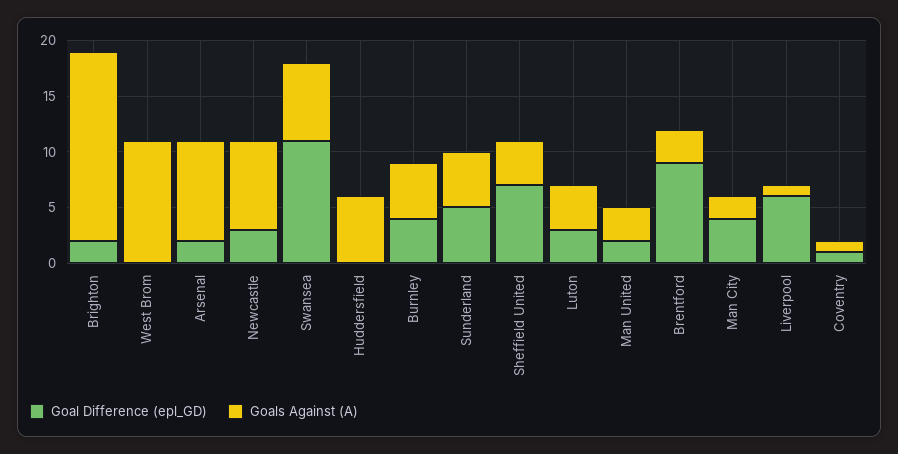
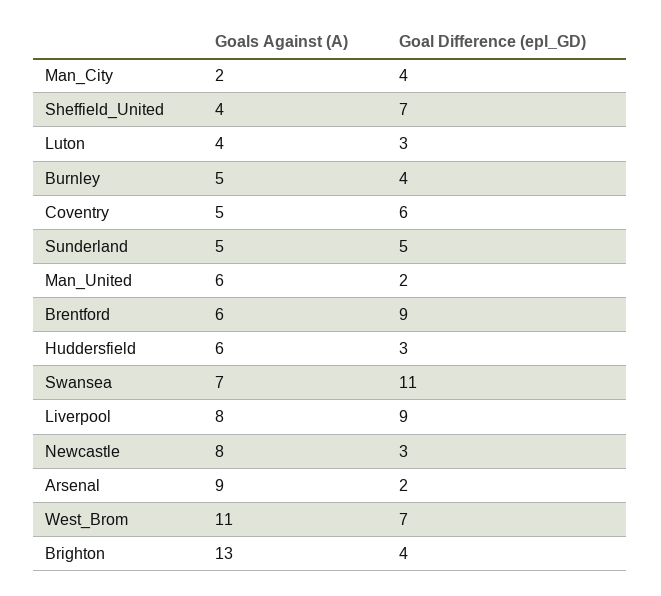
Goal Difference (epl_GD), Brighton: 2 -> 4
Goals Against (A), Brighton: 17 -> 13
Goal Difference (epl_GD), West Brom: 0 -> 7
Goal Difference (epl_GD), Huddersfield: 0 -> 3
Goals Against (A), Man United: 3 -> 6
Goals Against (A), Brentford: 3 -> 6
Goal Difference (epl_GD), Liverpool: 6 -> 9
Goals Against (A), Liverpool: 1 -> 8
Goal Difference (epl_GD), Coventry: 1 -> 6
Goals Against (A), Coventry: 1 -> 5

